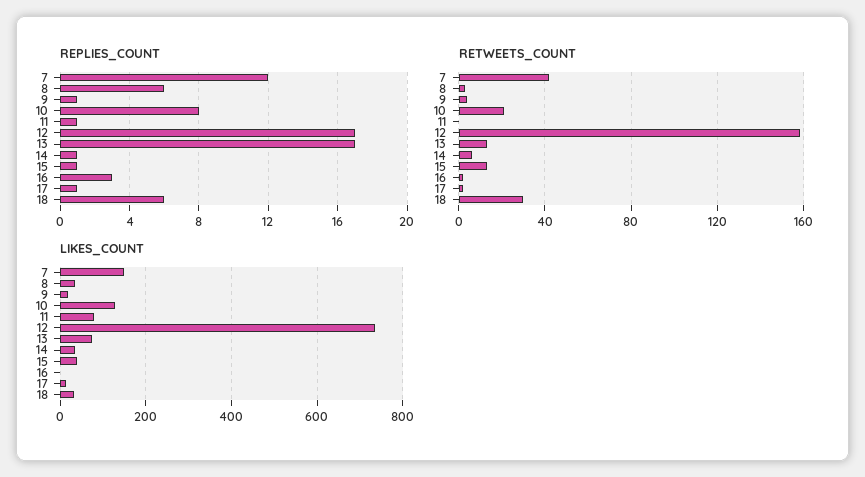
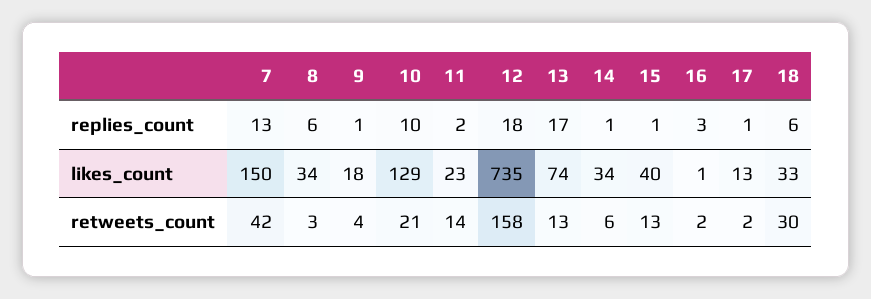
REPLIES_COUNT, 7: 12 -> 13
REPLIES_COUNT, 10: 8 -> 10
REPLIES_COUNT, 11: 1 -> 2
REPLIES_COUNT, 12: 17 -> 18
RETWEETS_COUNT, 11: 0 -> 14
LIKES_COUNT, 11: 80 -> 23

